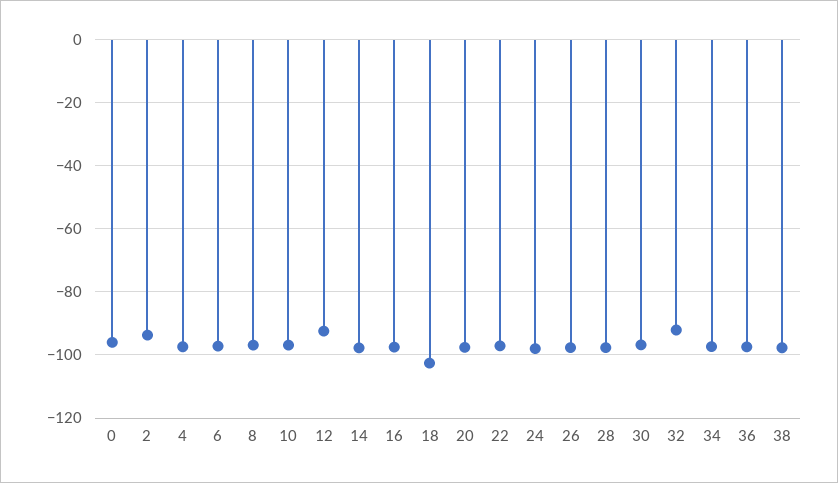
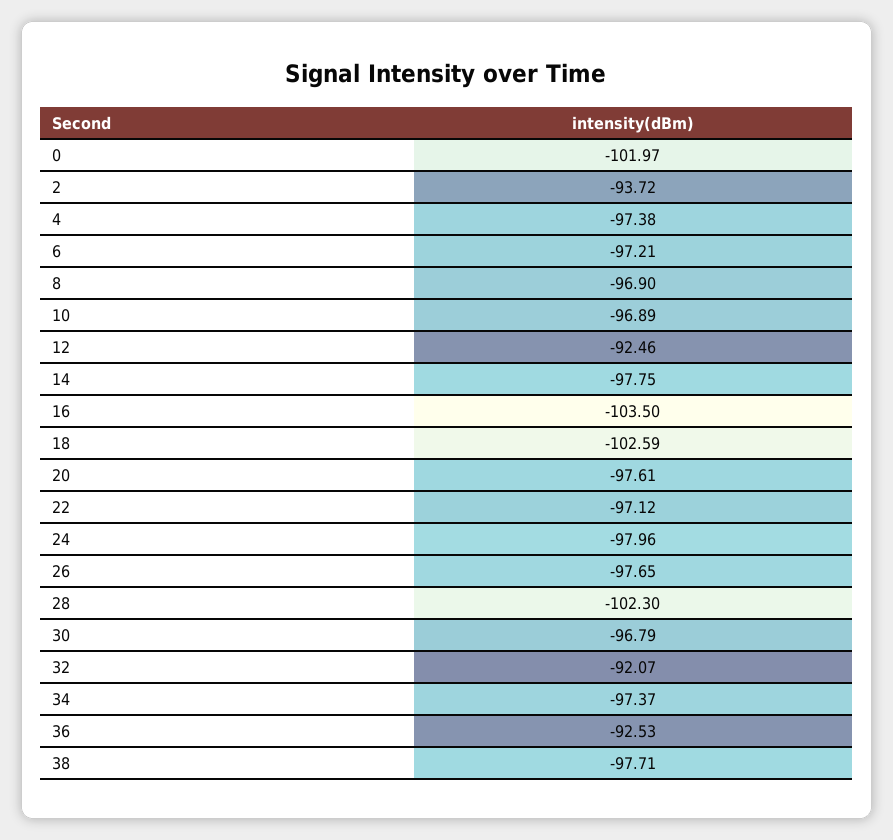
0: -96 -> -101.97
16: -98 -> -103.5
28: -98 -> -102.3
36: -98 -> -92.53

